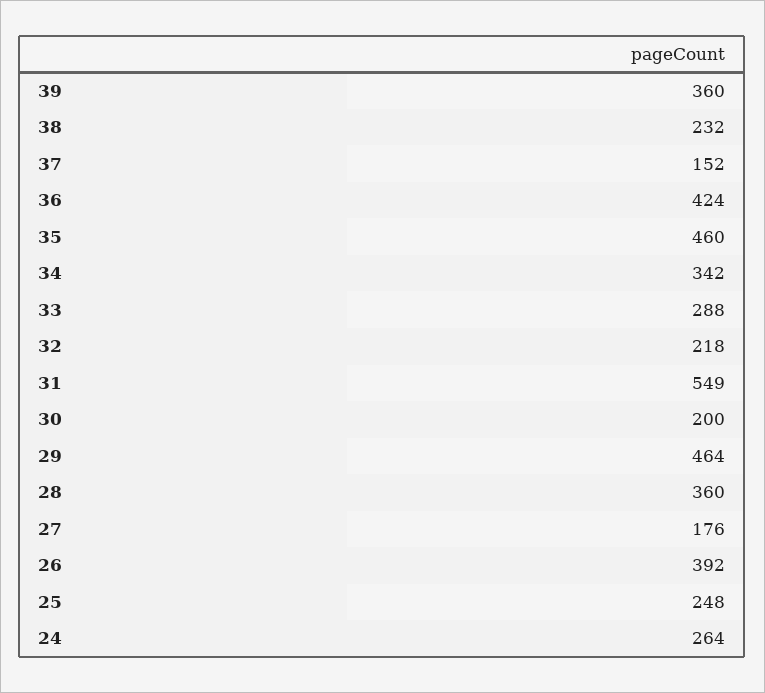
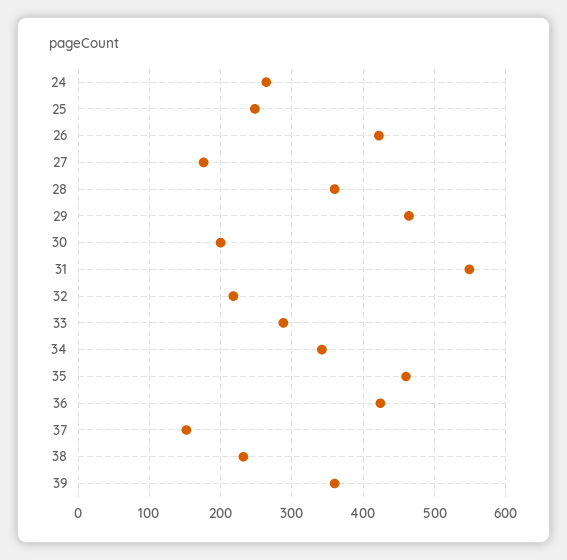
26: 392 -> 420

